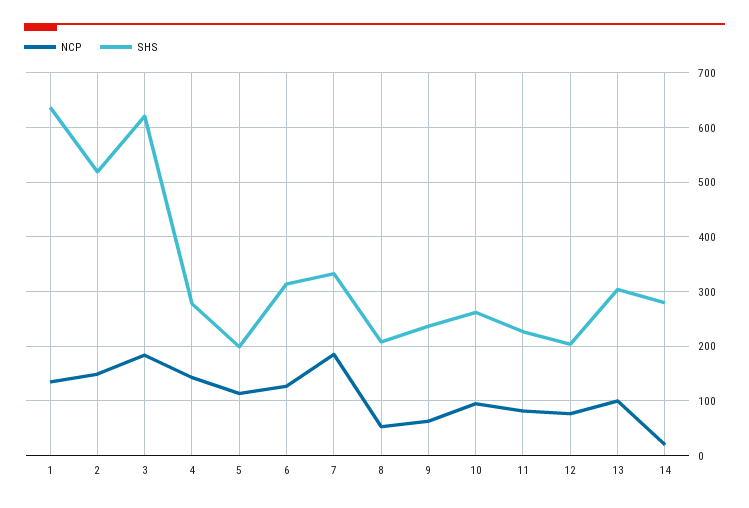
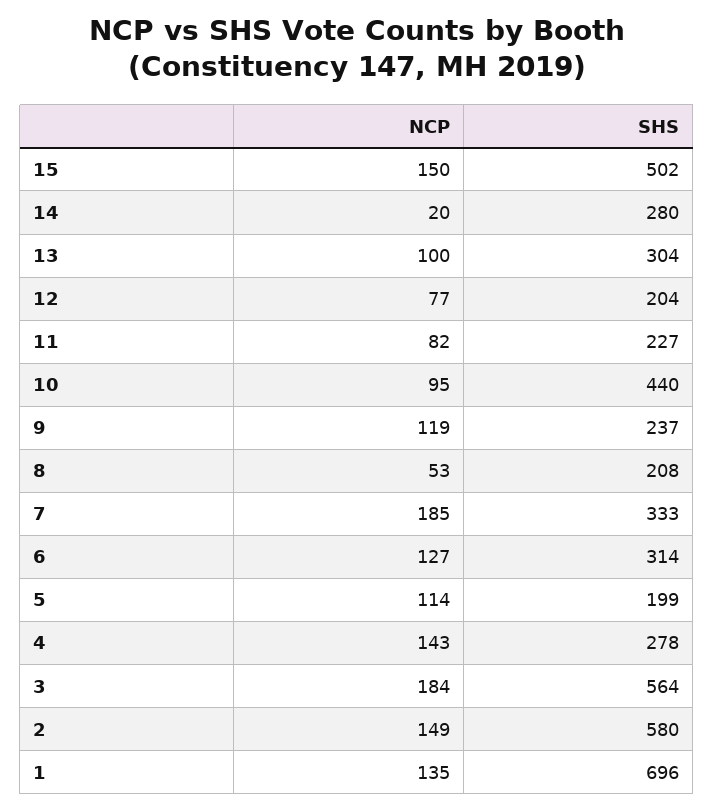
SHS, 1: 640 -> 696
SHS, 2: 520 -> 580
SHS, 3: 620 -> 564
NCP, 9: 60 -> 119
SHS, 10: 260 -> 440
NCP, 15: none -> 150
SHS, 15: none -> 502

